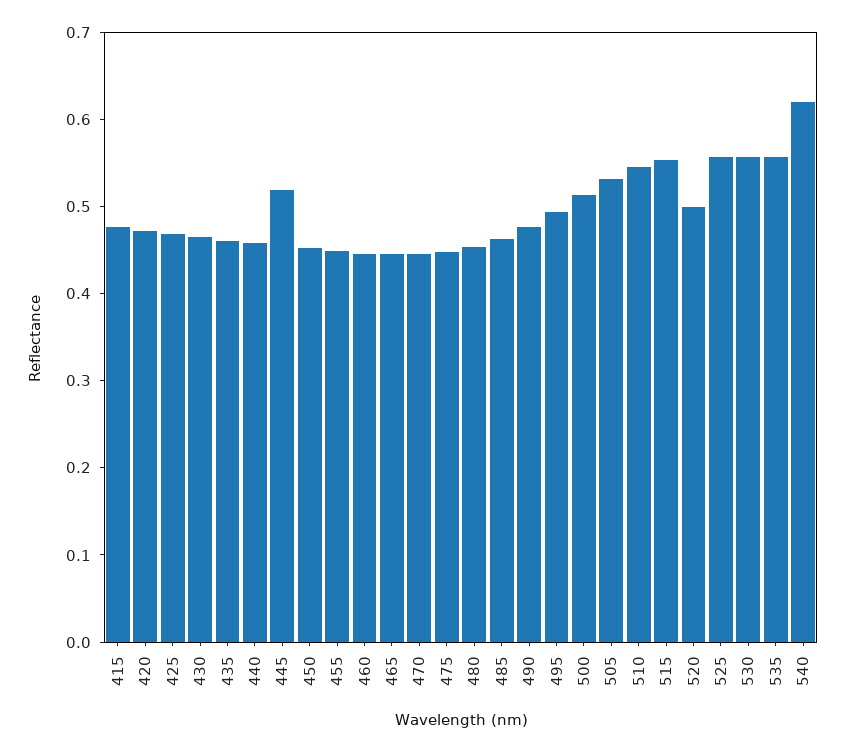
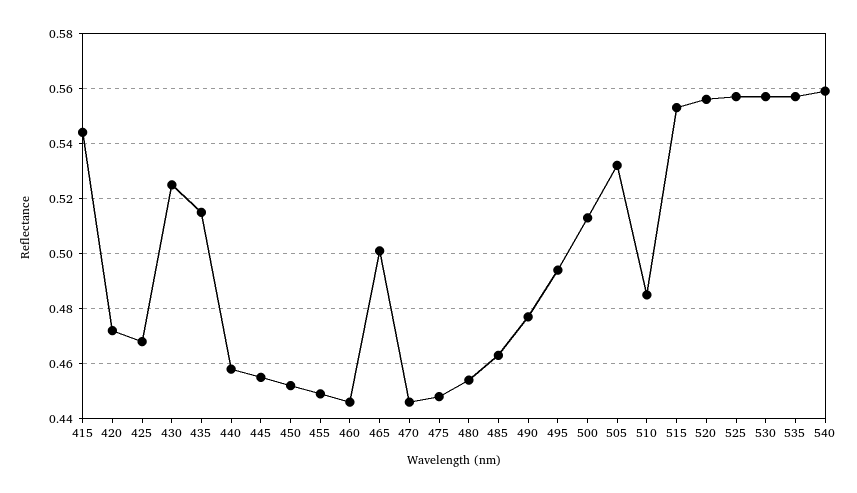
415: 0.48 -> 0.545
430: 0.46 -> 0.525
435: 0.46 -> 0.515
445: 0.52 -> 0.455
465: 0.44 -> 0.5
510: 0.54 -> 0.485
520: 0.5 -> 0.555
540: 0.62 -> 0.56

